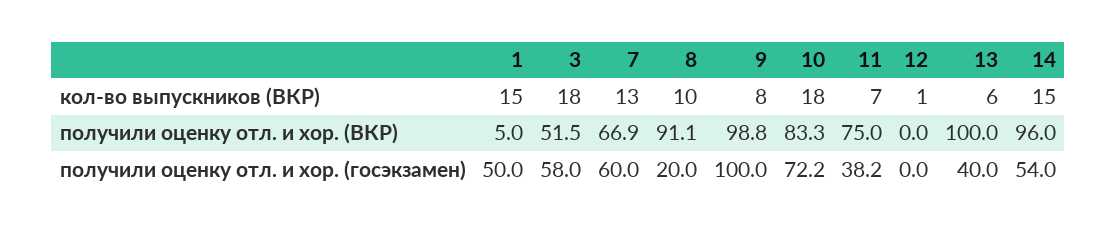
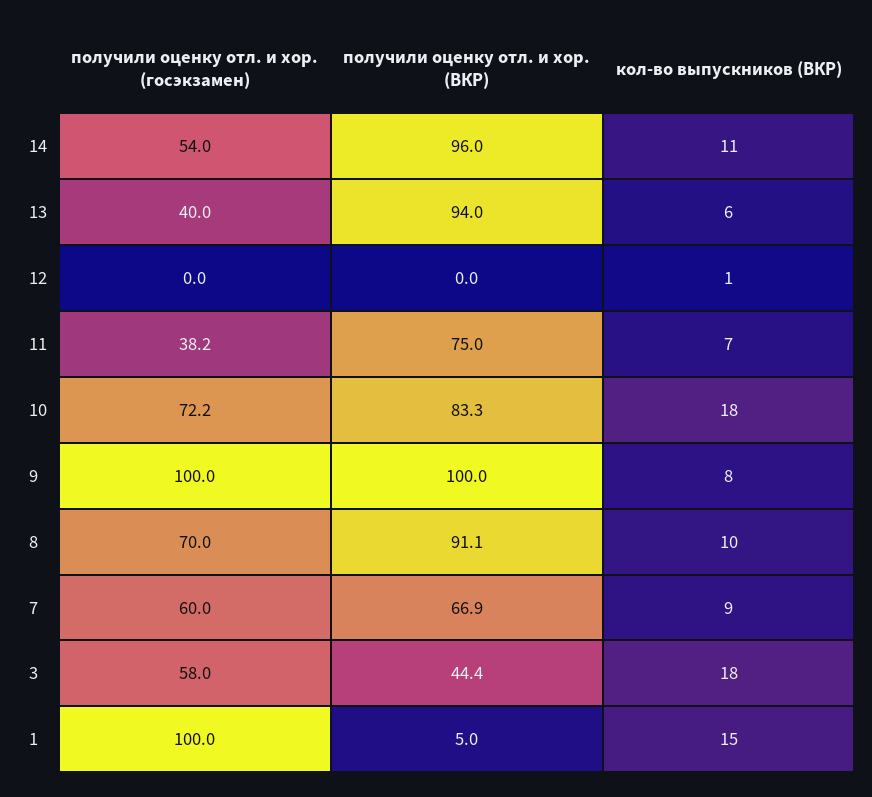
7, кол-во выпускников (ВКР): 13 -> 9
14, кол-во выпускников (ВКР): 15 -> 11
3, получили оценку отл. и хор. (ВКР): 51.5 -> 44.4
9, получили оценку отл. и хор. (ВКР): 98.8 -> 100
13, получили оценку отл. и хор. (ВКР): 100 -> 94
1, получили оценку отл. и хор. (госэкзамен): 50 -> 100
8, получили оценку отл. и хор. (госэкзамен): 20 -> 70

